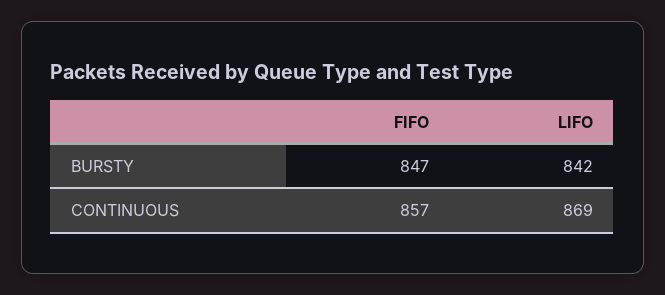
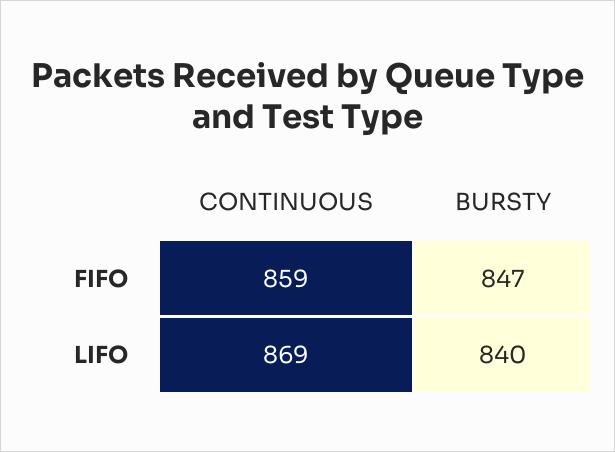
LIFO, BURSTY: 842 -> 840
FIFO, CONTINUOUS: 857 -> 859

